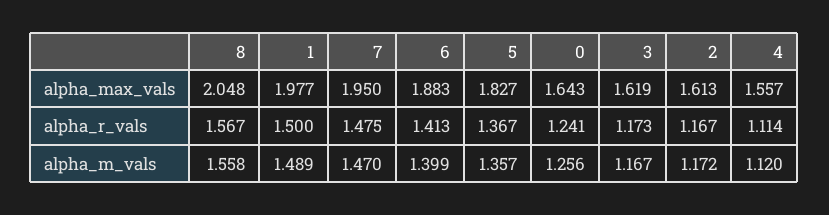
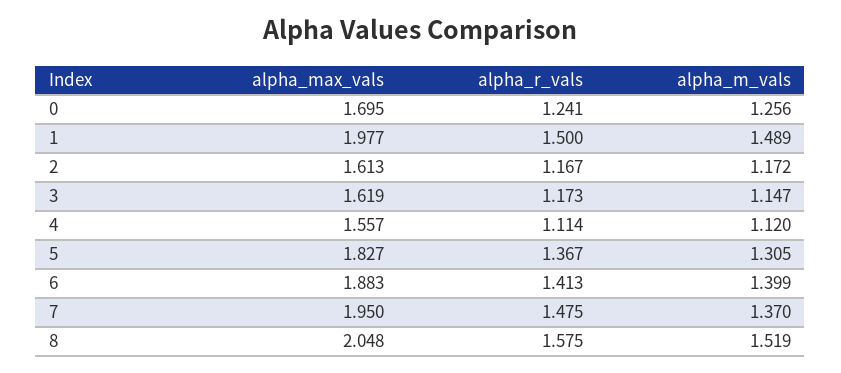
0, alpha_max_vals: 1.643 -> 1.695
8, alpha_r_vals: 1.567 -> 1.575
8, alpha_m_vals: 1.558 -> 1.519
7, alpha_m_vals: 1.47 -> 1.37
5, alpha_m_vals: 1.357 -> 1.305
3, alpha_m_vals: 1.167 -> 1.147

